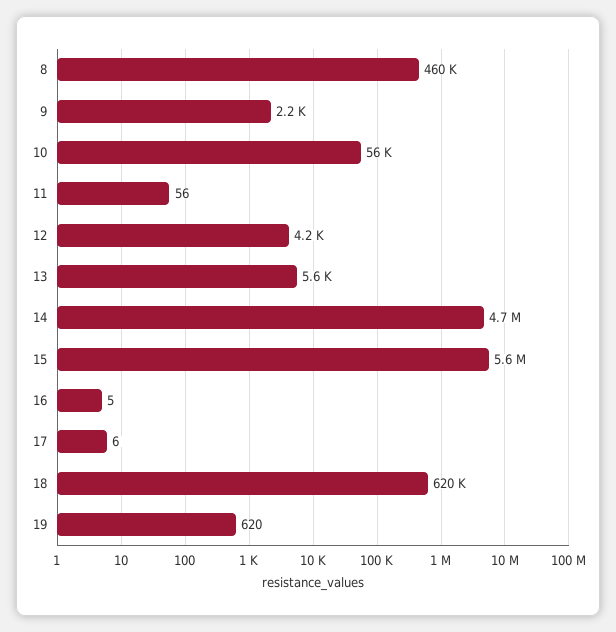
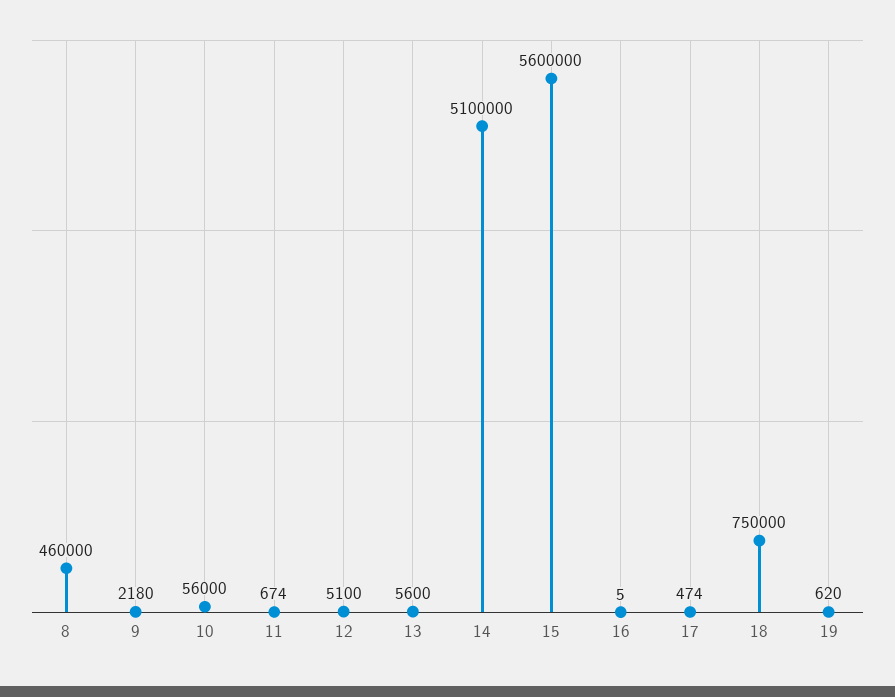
11: 56 -> 674
12: 4200 -> 5100
14: 4700000 -> 5100000
17: 6 -> 474
18: 620000 -> 750000

